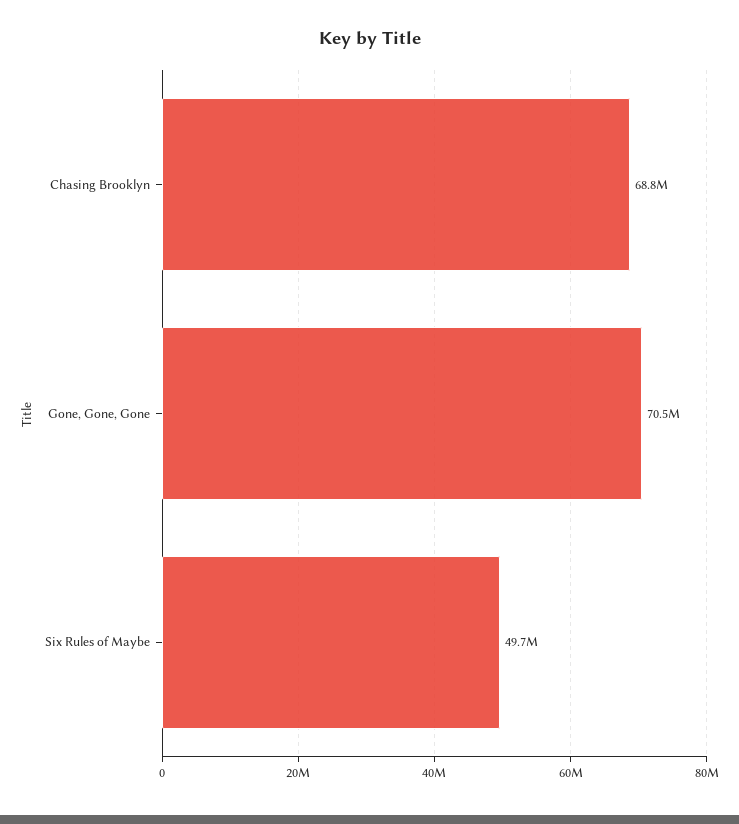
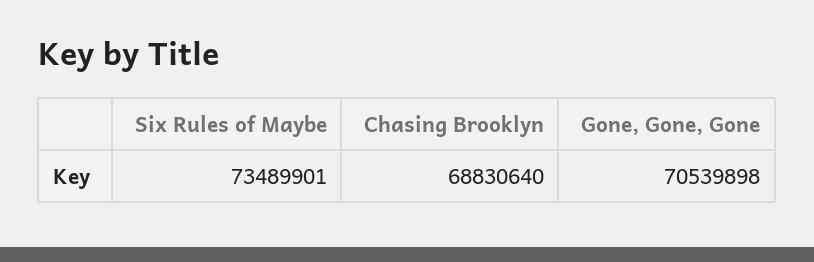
Six Rules of Maybe: 49700000 -> 73489901

